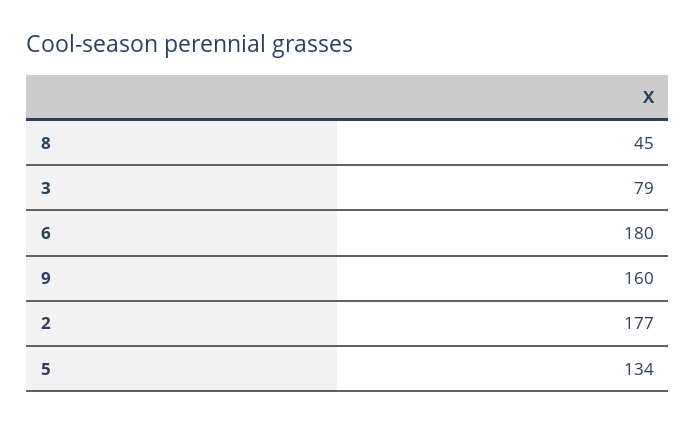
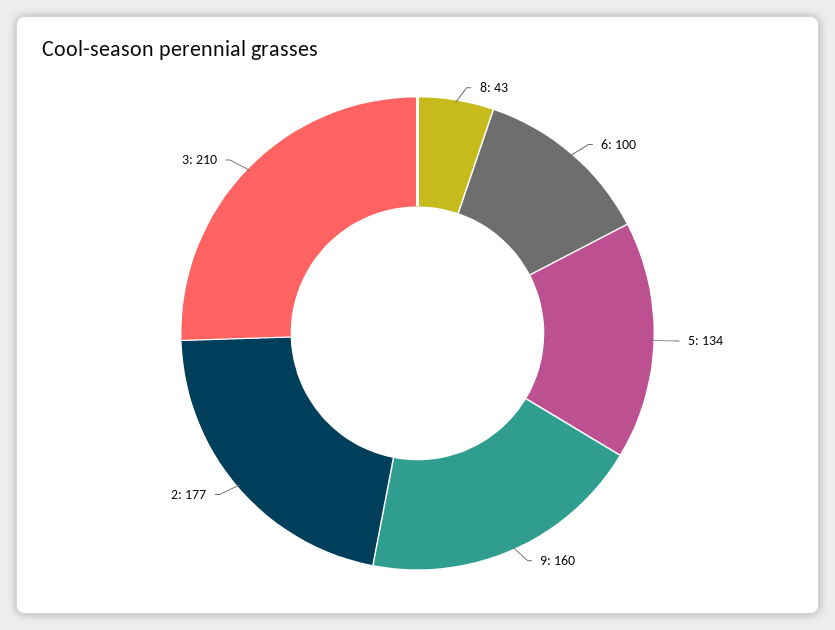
8: 45 -> 43
3: 79 -> 210
6: 180 -> 100

